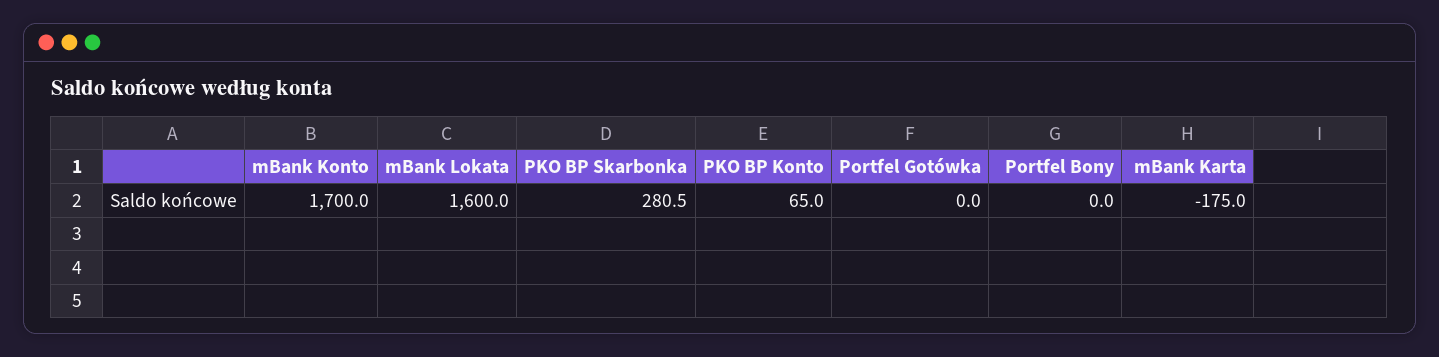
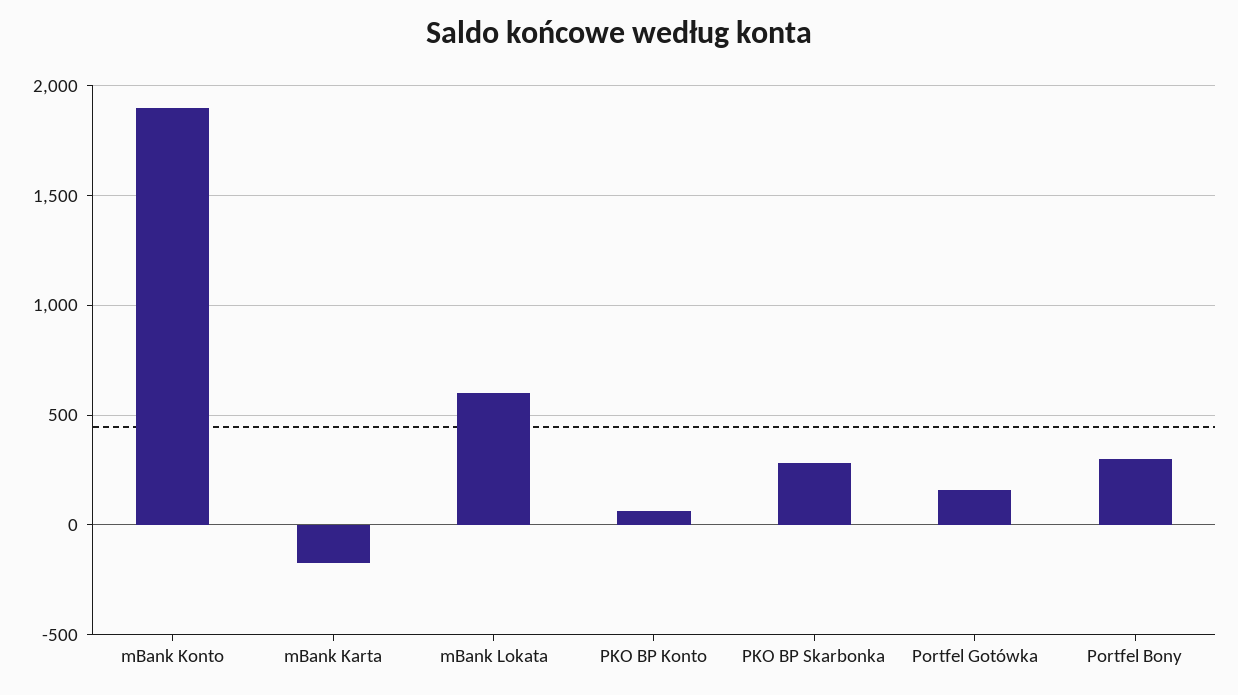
mBank Konto: 1700 -> 1900
mBank Lokata: 1600 -> 600
Portfel Gotówka: 0 -> 150
Portfel Bony: 0 -> 300

